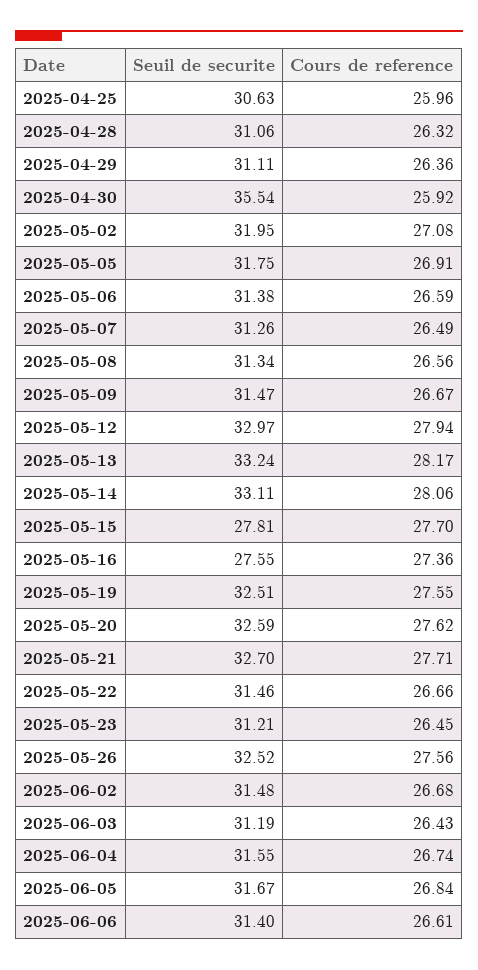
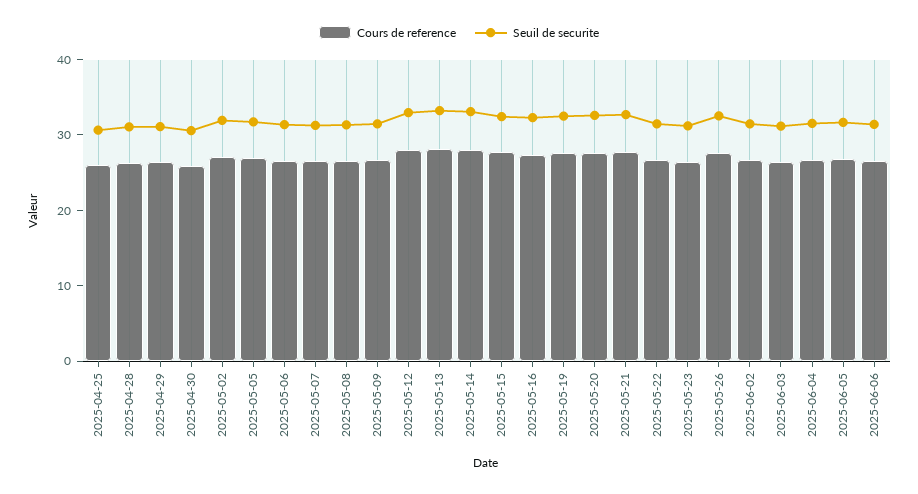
Seuil de securite, 2025-04-30: 35.54 -> 30
Seuil de securite, 2025-05-15: 27.81 -> 32
Seuil de securite, 2025-05-16: 27.55 -> 32

